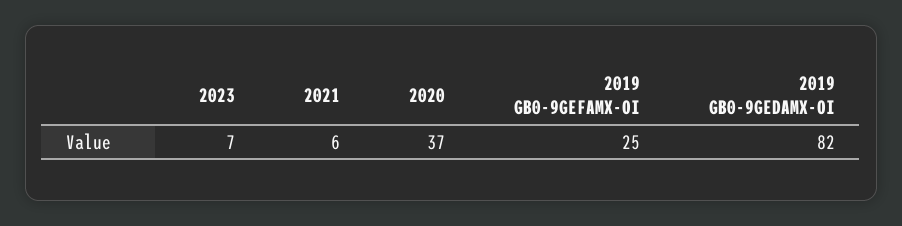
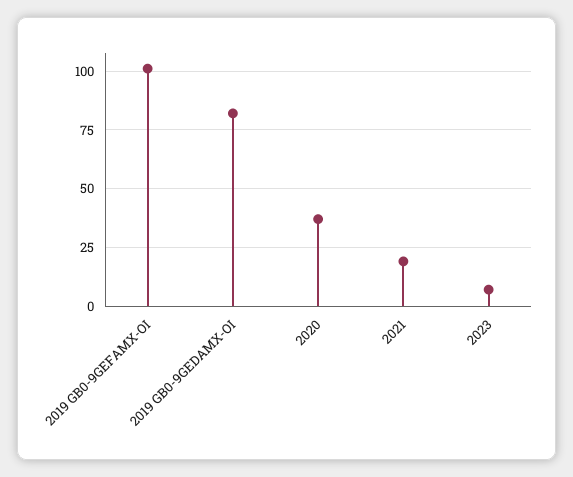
2021: 6 -> 20
2019 GB0-9GEFAMX-OI: 25 -> 100

